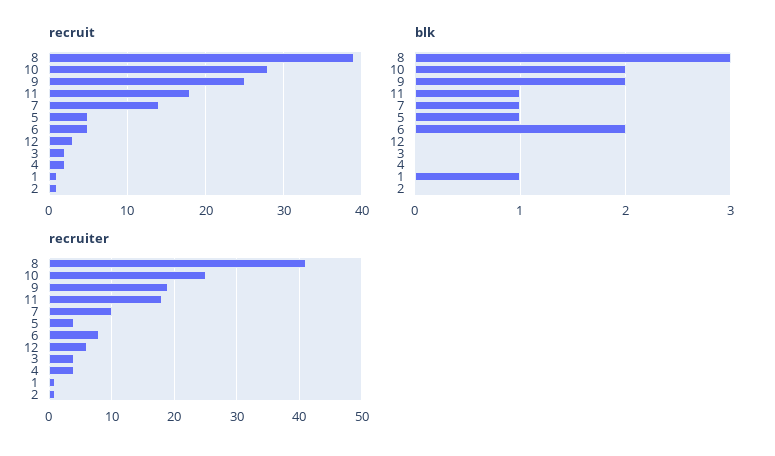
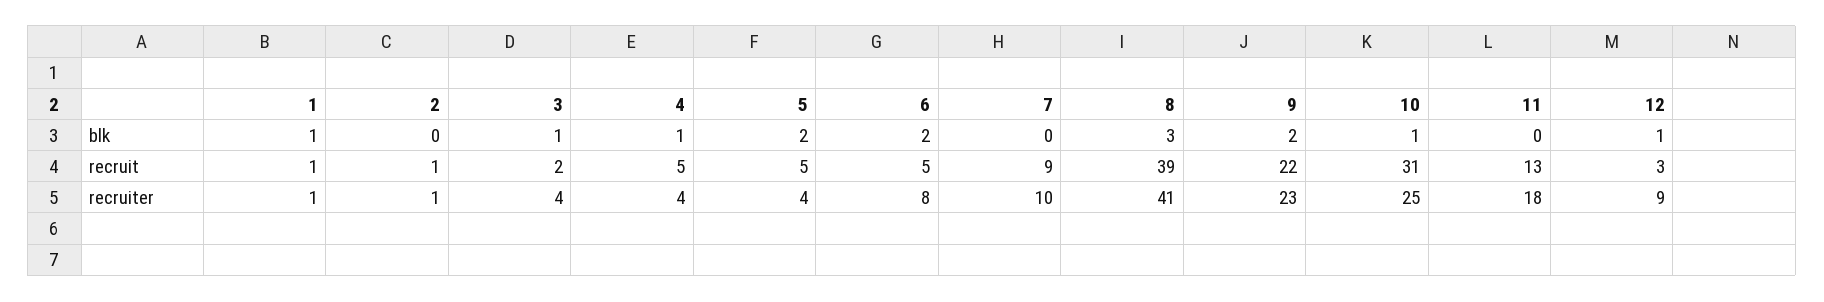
recruit, 10: 28 -> 31
recruit, 9: 25 -> 22
recruit, 11: 18 -> 13
recruit, 7: 14 -> 9
recruit, 4: 2 -> 5
blk, 10: 2 -> 1
blk, 11: 1 -> 0
blk, 7: 1 -> 0
blk, 5: 1 -> 2
blk, 12: 0 -> 1
blk, 3: 0 -> 1
blk, 4: 0 -> 1
recruiter, 9: 19 -> 23
recruiter, 12: 6 -> 9

